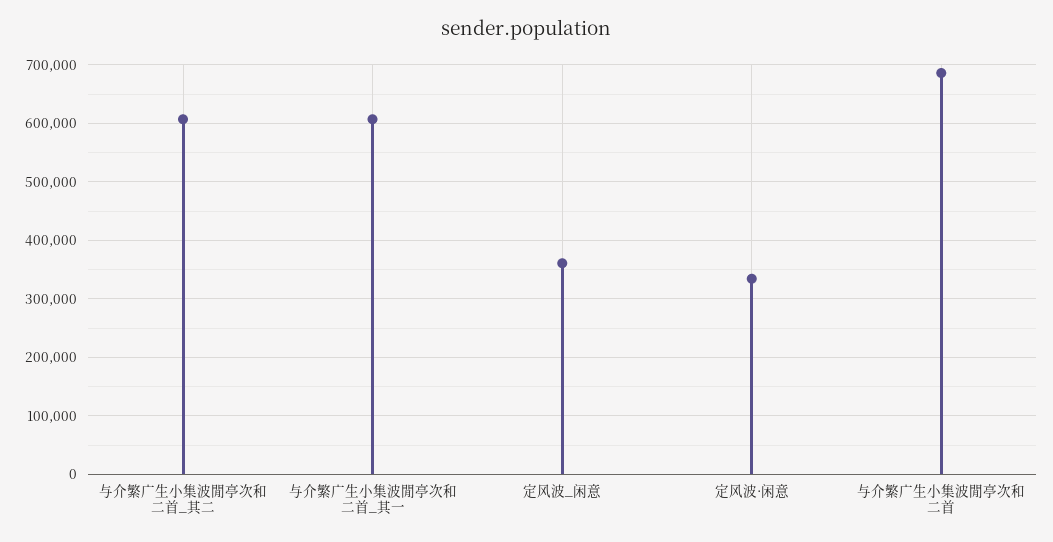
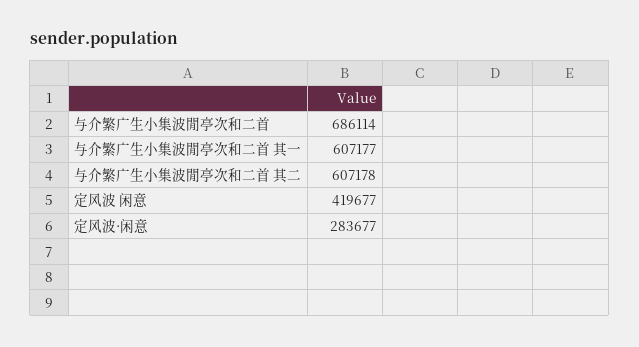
定风波_闲意: 360000 -> 419677
定风波·闲意: 340000 -> 283677

